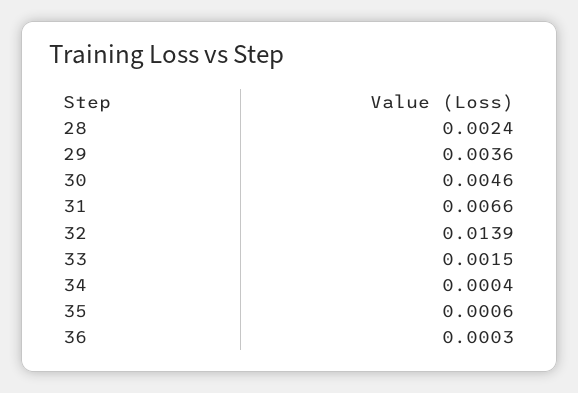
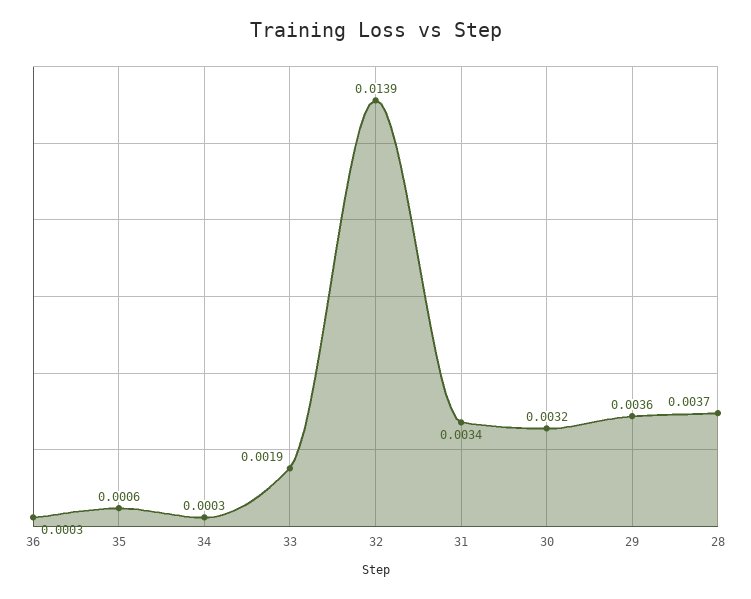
28: 0.0024 -> 0.0037
30: 0.0046 -> 0.0032
31: 0.0066 -> 0.0034
33: 0.0015 -> 0.0019
34: 0.0004 -> 0.0003

